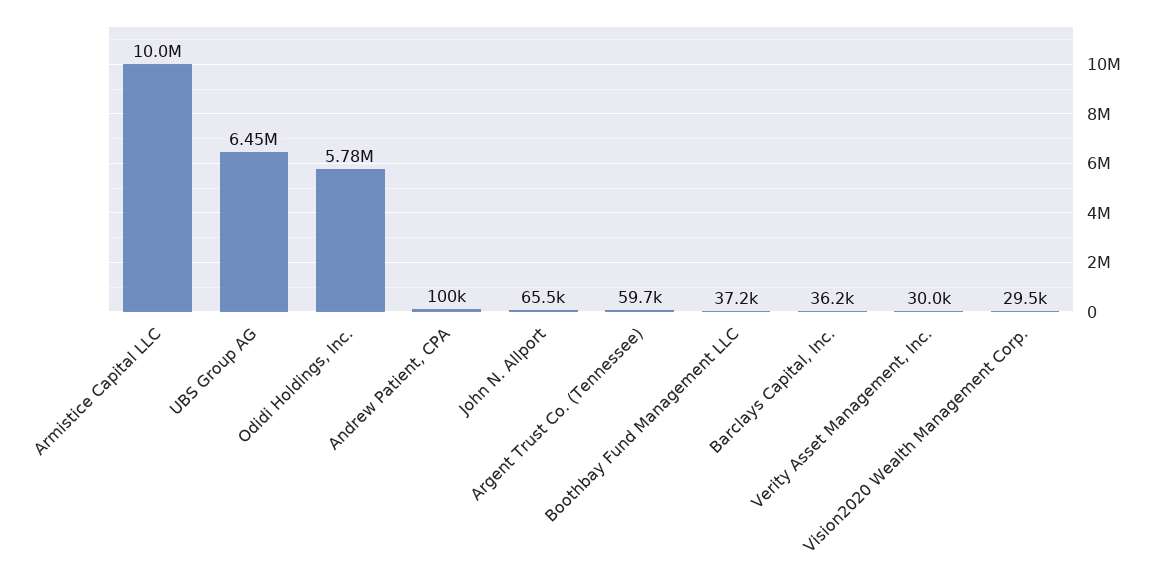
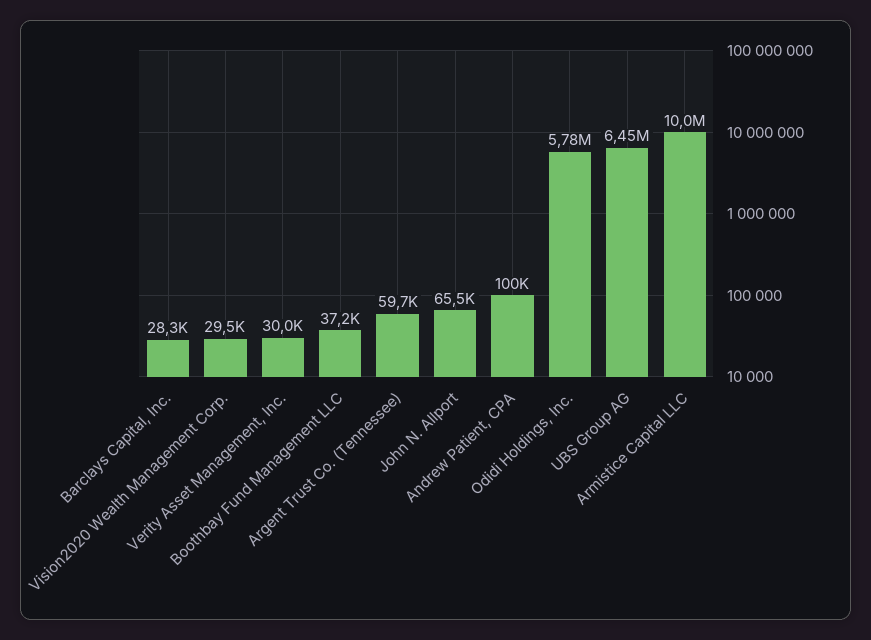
Barclays Capital, Inc.: 36200 -> 28300

